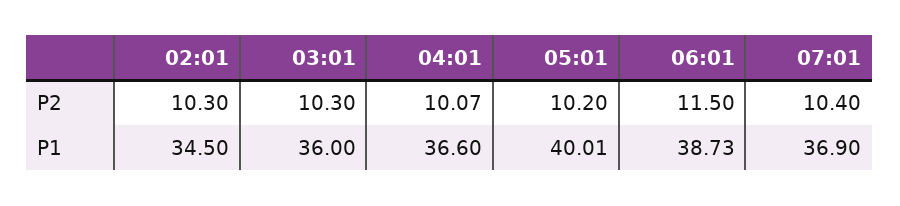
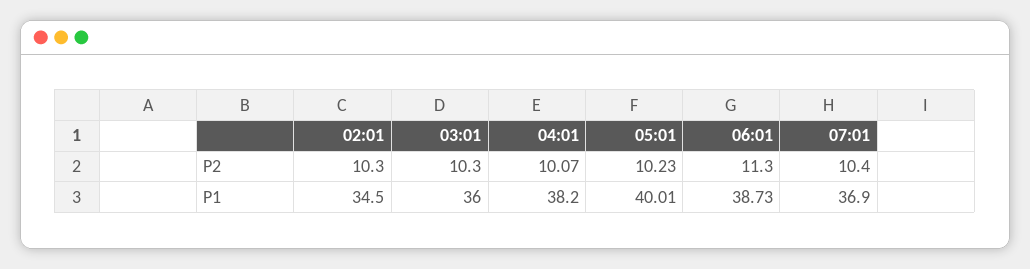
05:01, P2: 10.2 -> 10.23
06:01, P2: 11.5 -> 11.3
04:01, P1: 36.6 -> 38.2

